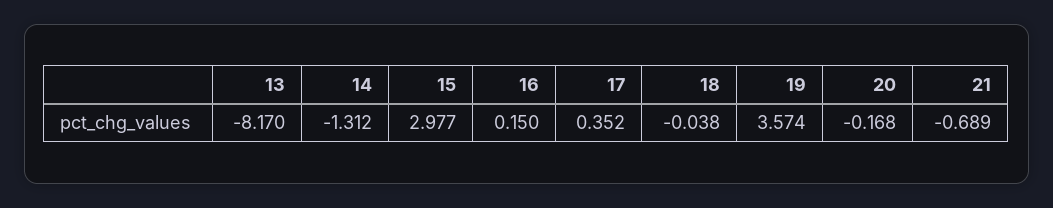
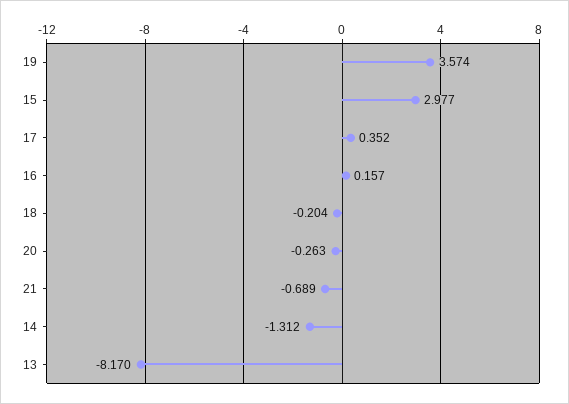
16: 0.15 -> 0.157
18: -0.038 -> -0.204
20: -0.168 -> -0.263

